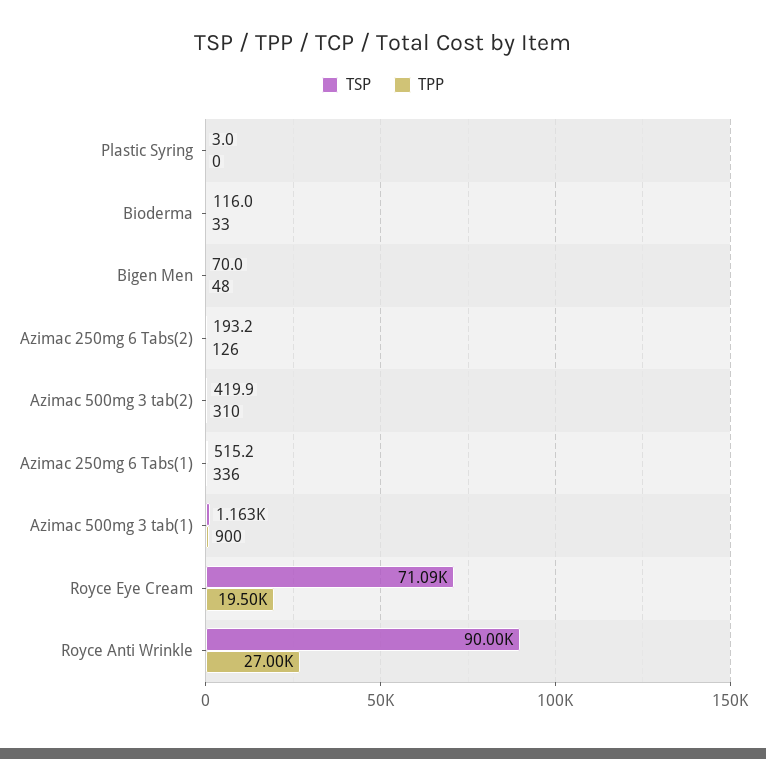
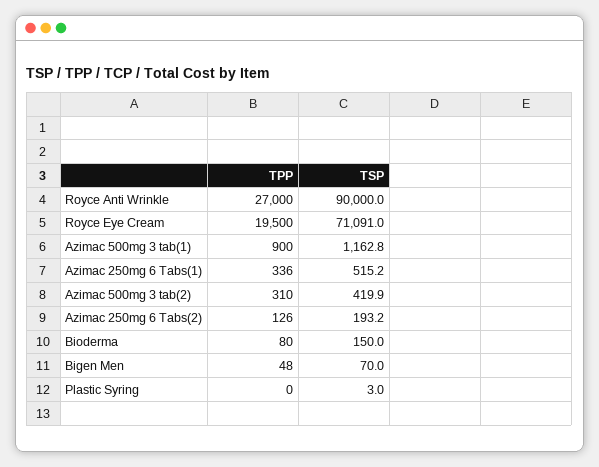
TSP, Bioderma: 116 -> 150
TPP, Bioderma: 33 -> 80

